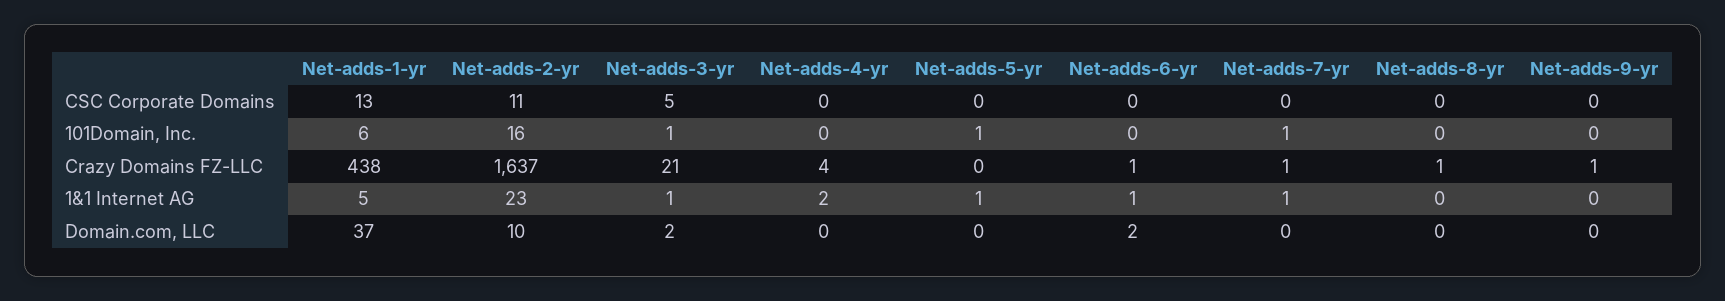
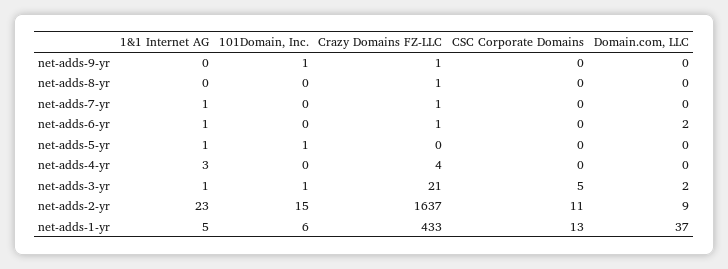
Net-adds-2-yr, 101Domain, Inc.: 16 -> 15
Net-adds-7-yr, 101Domain, Inc.: 1 -> 0
Net-adds-9-yr, 101Domain, Inc.: 0 -> 1
Net-adds-1-yr, Crazy Domains FZ-LLC: 438 -> 433
Net-adds-4-yr, 1&1 Internet AG: 2 -> 3
Net-adds-2-yr, Domain.com, LLC: 10 -> 9

